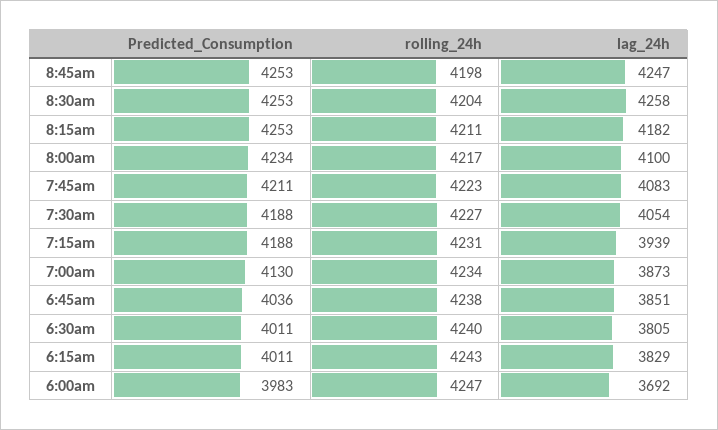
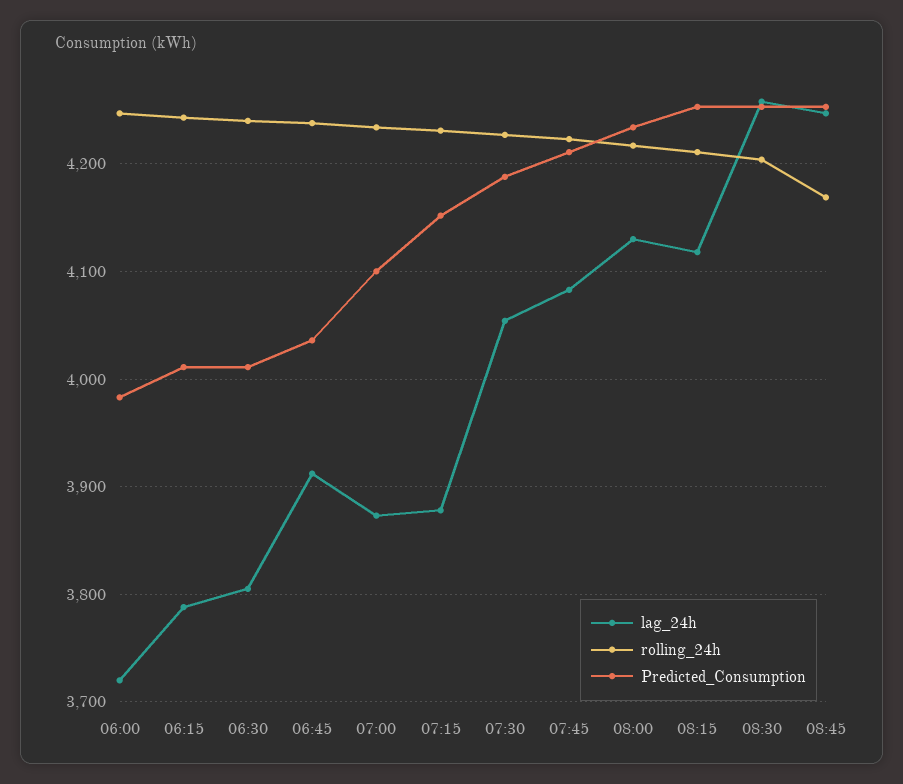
rolling_24h, 8:45am: 4198 -> 4170
lag_24h, 8:15am: 4182 -> 4120
lag_24h, 8:00am: 4100 -> 4130
Predicted_Consumption, 7:15am: 4188 -> 4150
lag_24h, 7:15am: 3939 -> 3880
Predicted_Consumption, 7:00am: 4130 -> 4100
lag_24h, 6:45am: 3851 -> 3910
lag_24h, 6:15am: 3829 -> 3790
lag_24h, 6:00am: 3692 -> 3720

